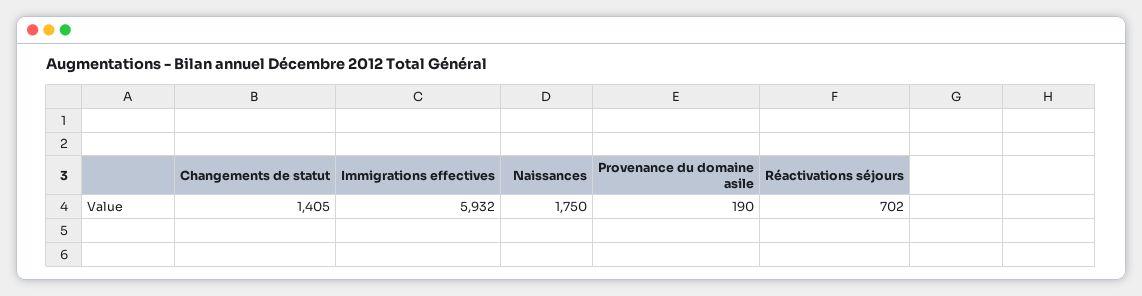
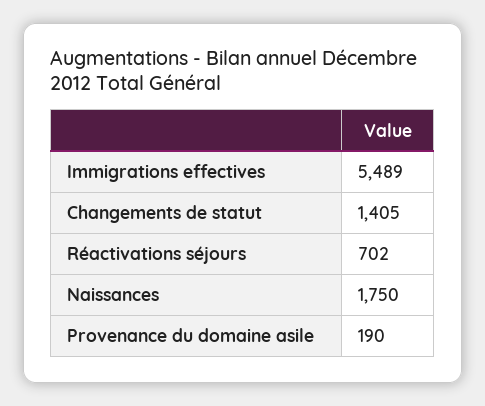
Immigrations effectives: 5932 -> 5489

